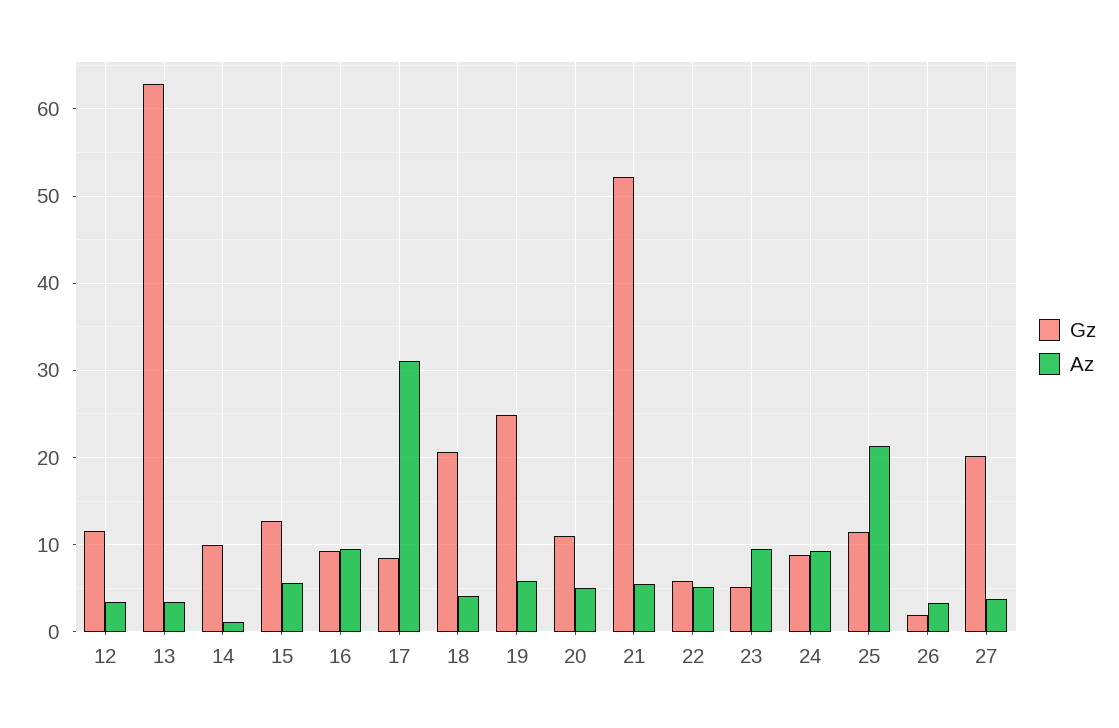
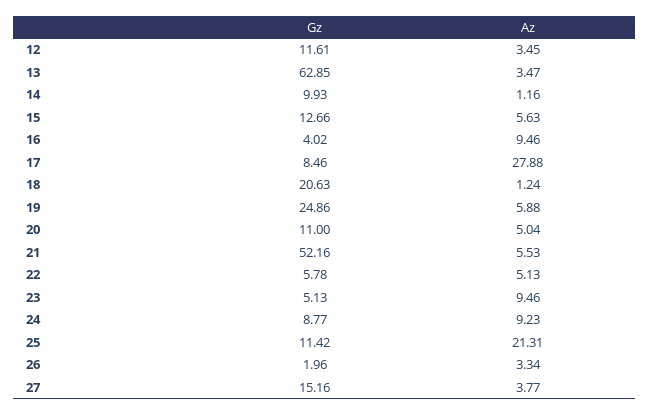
Gz, 16: 9 -> 4.02
Az, 17: 31 -> 27.88
Az, 18: 4 -> 1.24
Gz, 27: 20 -> 15.16

